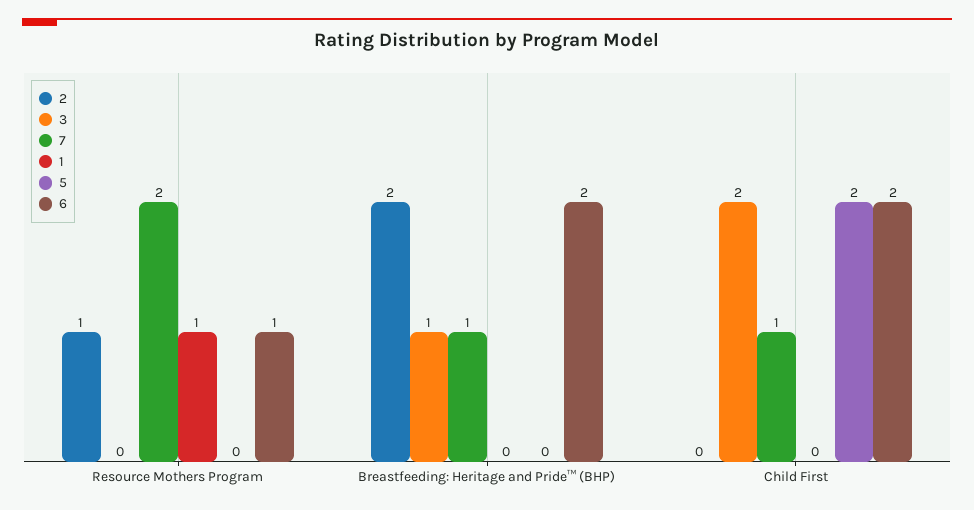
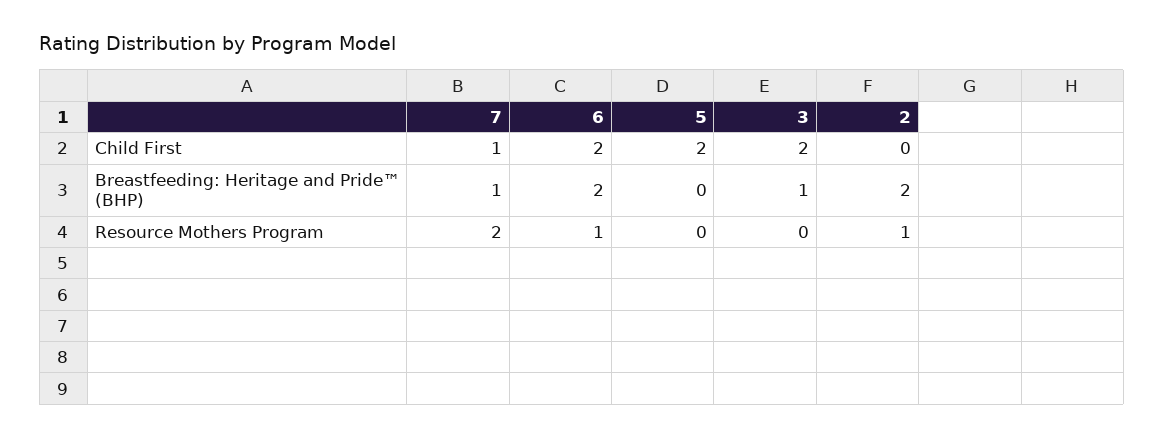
1, Resource Mothers Program: 1 -> none
1, Breastfeeding: Heritage and Pride™ (BHP): 0 -> none
1, Child First: 0 -> none

